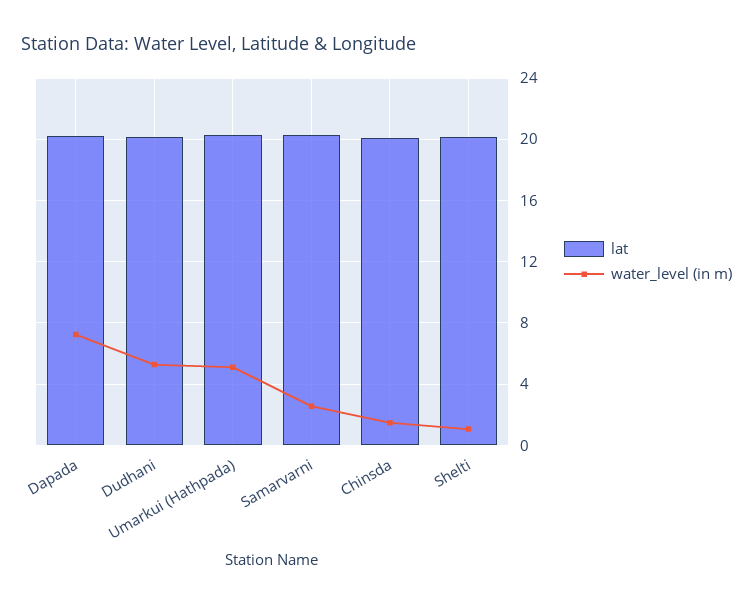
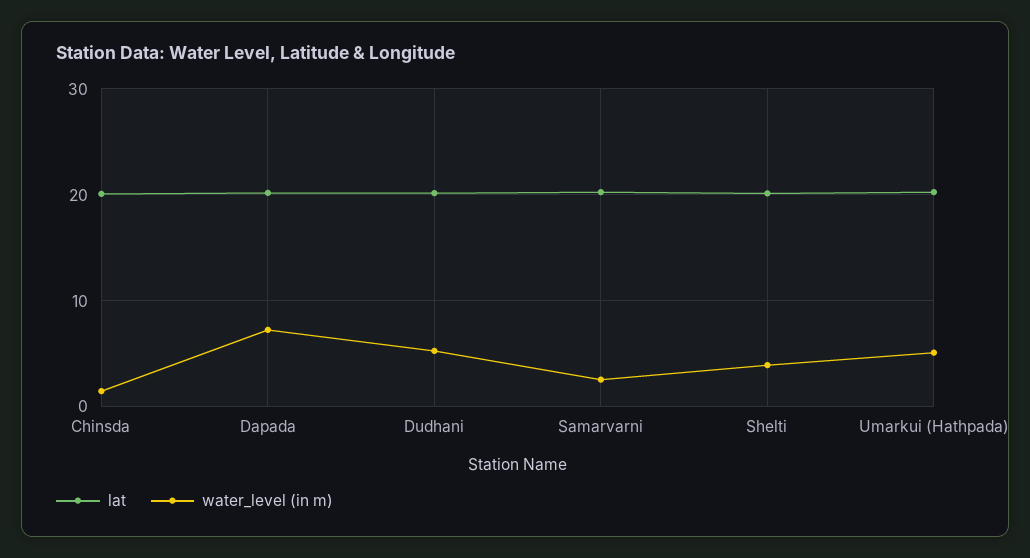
water_level (in m), Shelti: 1 -> 4

